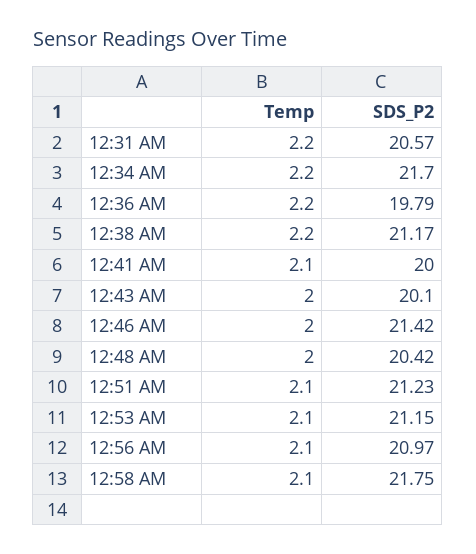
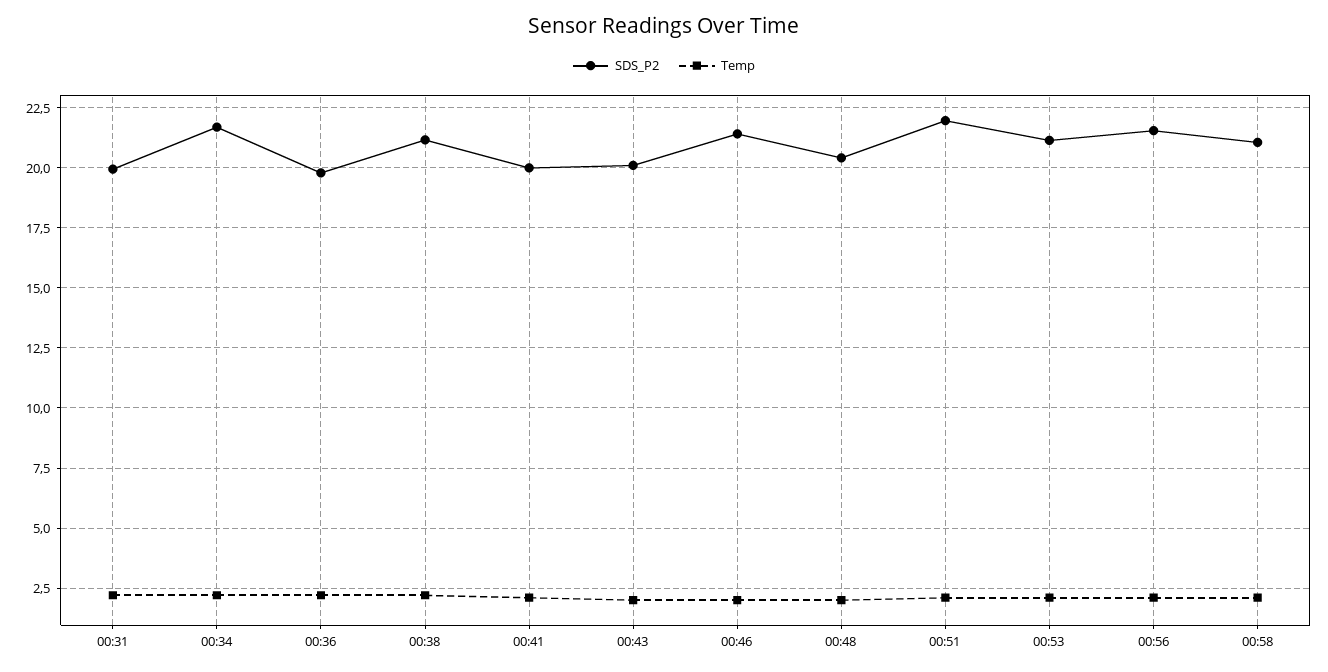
SDS_P2, 12:31 AM: 20.57 -> 20
SDS_P2, 12:51 AM: 21.23 -> 22
SDS_P2, 12:56 AM: 20.97 -> 21.5
SDS_P2, 12:58 AM: 21.75 -> 21

